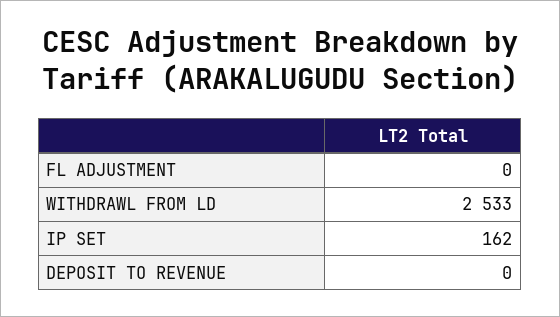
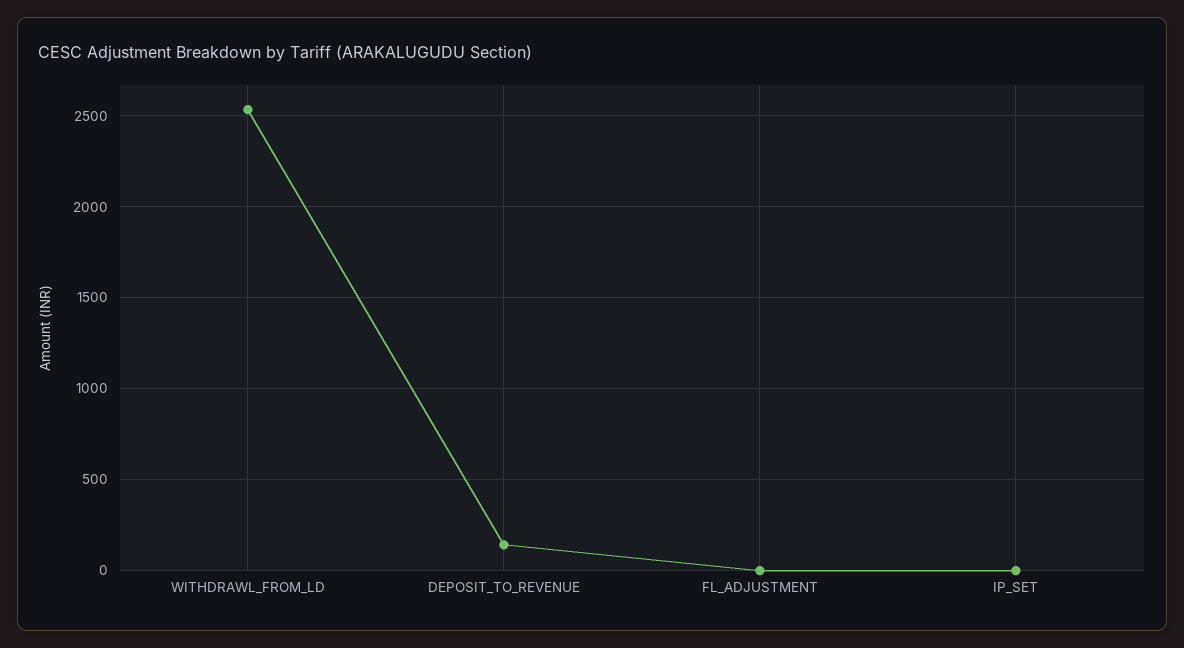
IP SET: 162 -> 0
DEPOSIT TO REVENUE: 0 -> 150

